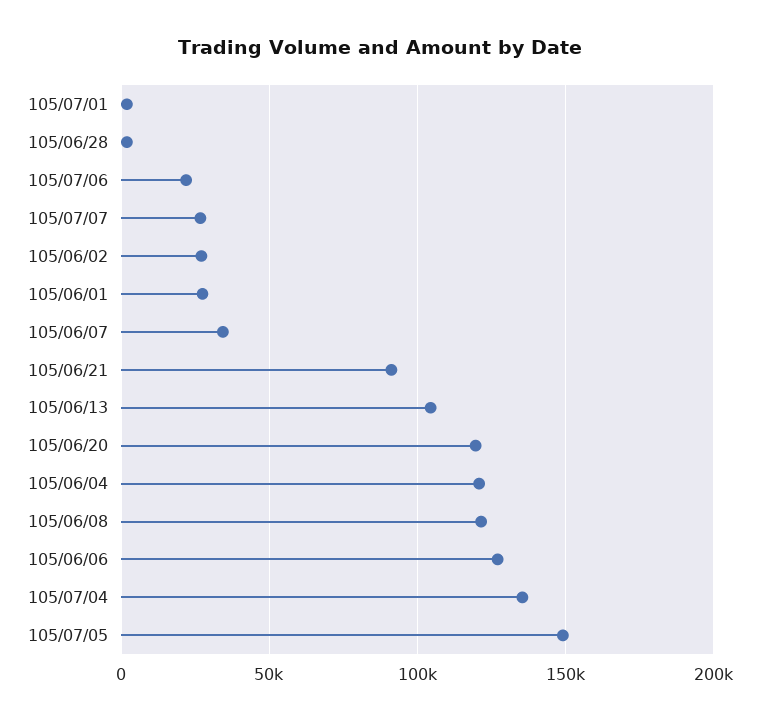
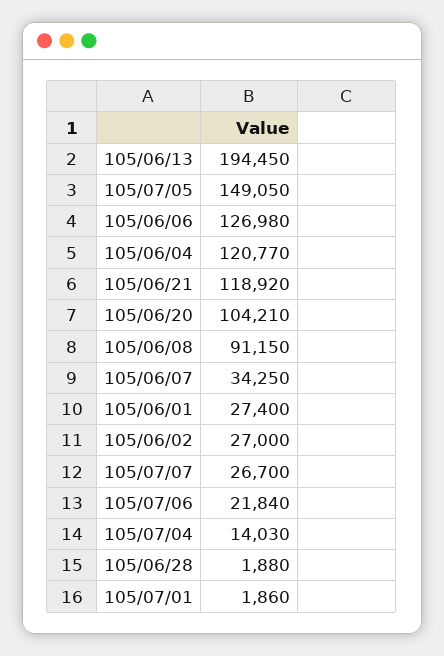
105/06/21: 90000 -> 118920
105/06/13: 105000 -> 194450
105/06/20: 120000 -> 104210
105/06/08: 120000 -> 91150
105/07/04: 135000 -> 14030

